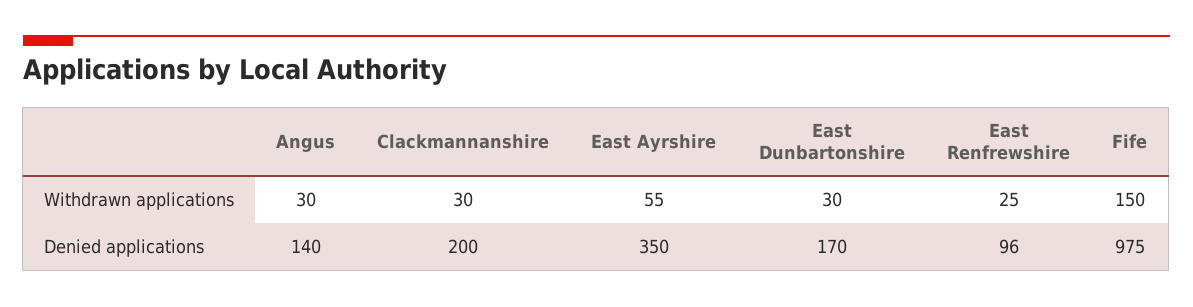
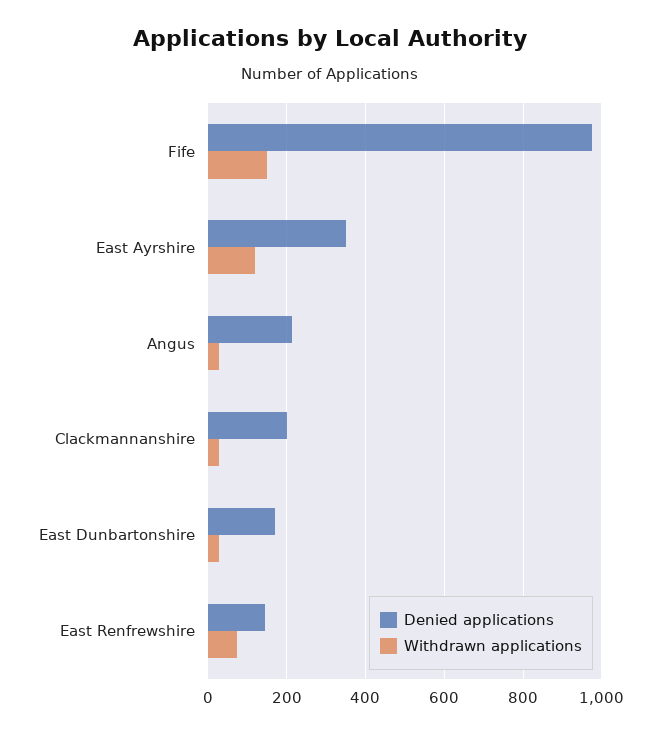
Withdrawn applications, East Ayrshire: 55 -> 120
Withdrawn applications, East Renfrewshire: 25 -> 80
Denied applications, Angus: 140 -> 220
Denied applications, East Renfrewshire: 96 -> 140

